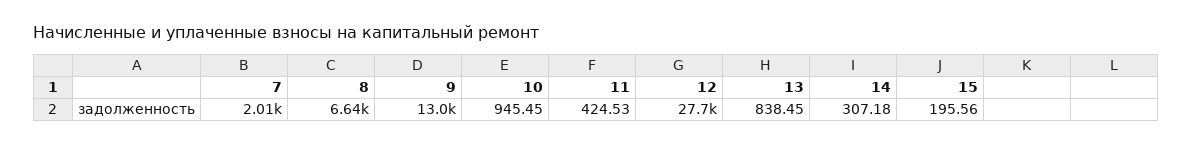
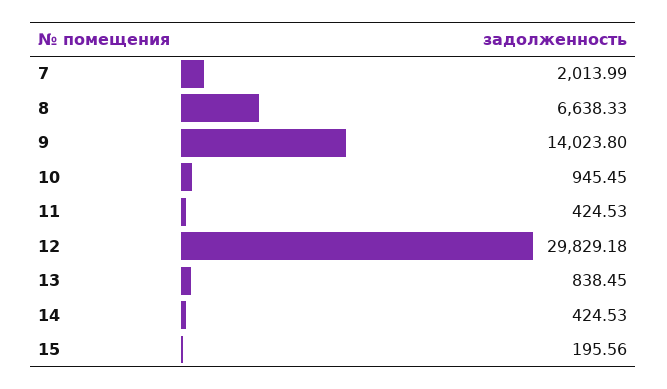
9: 13000 -> 14023.8
12: 27700 -> 29829.18
14: 307.18 -> 424.53

